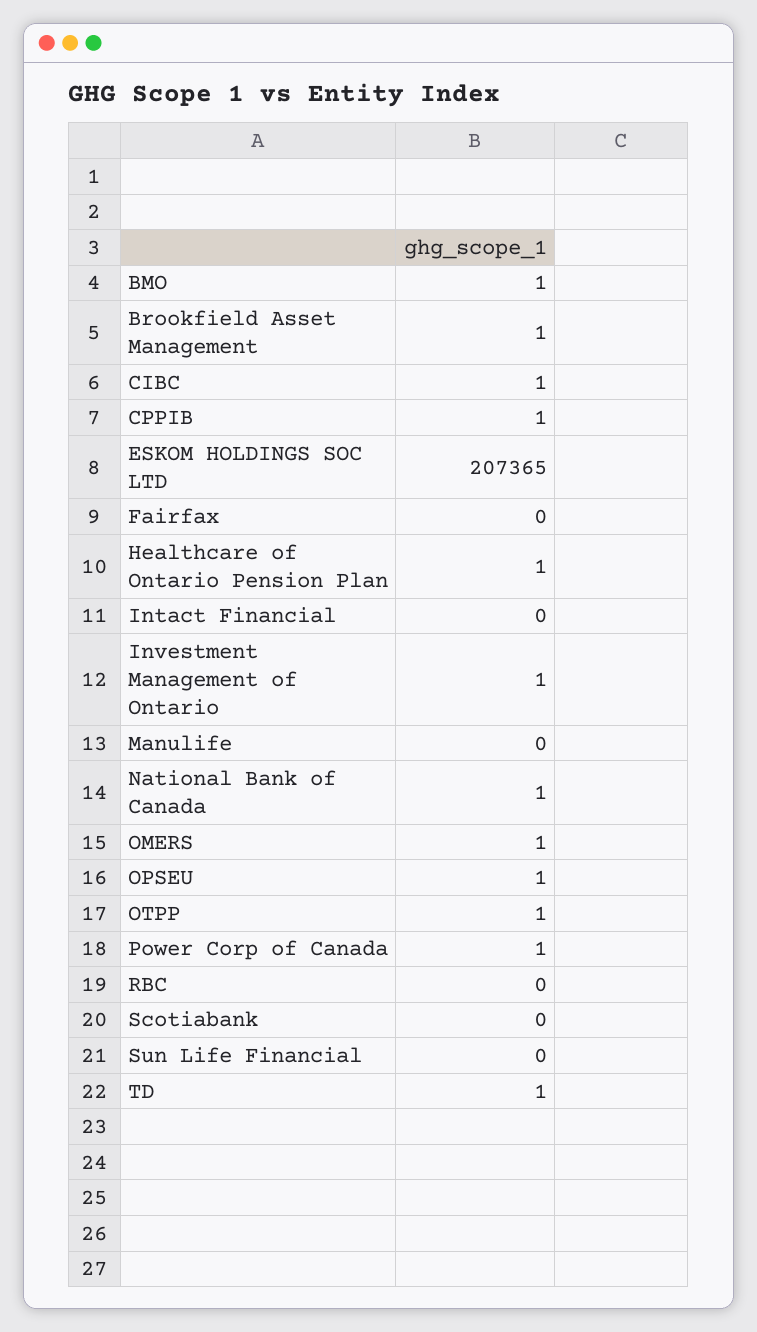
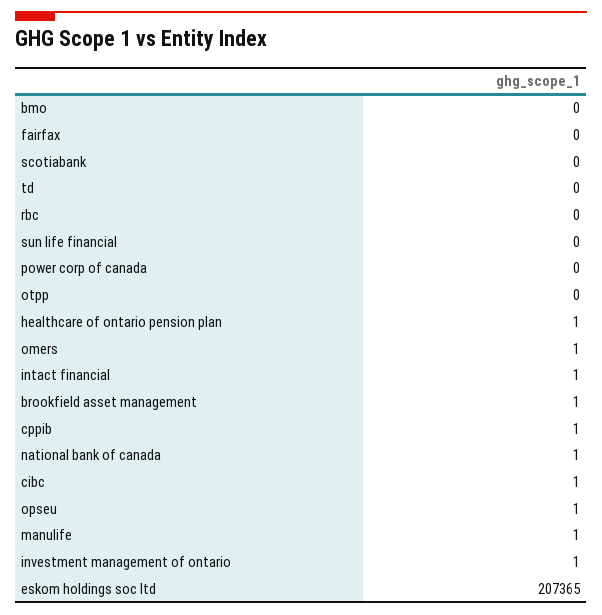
BMO: 1 -> 0
Intact Financial: 0 -> 1
Manulife: 0 -> 1
OTPP: 1 -> 0
Power Corp of Canada: 1 -> 0
TD: 1 -> 0

